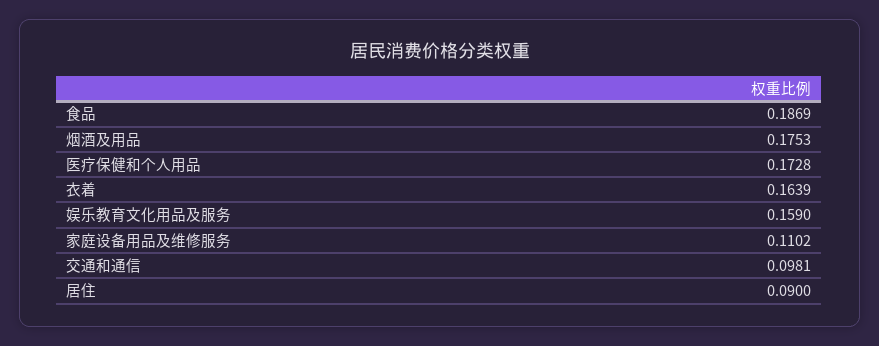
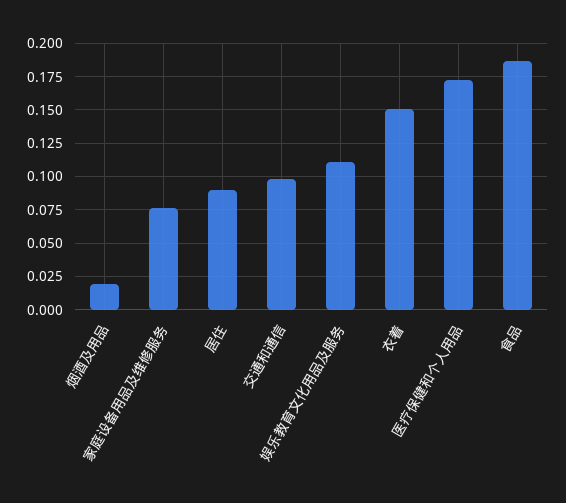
烟酒及用品: 0.1753 -> 0.02
衣着: 0.1639 -> 0.15
娱乐教育文化用品及服务: 0.159 -> 0.11
家庭设备用品及维修服务: 0.1102 -> 0.075

